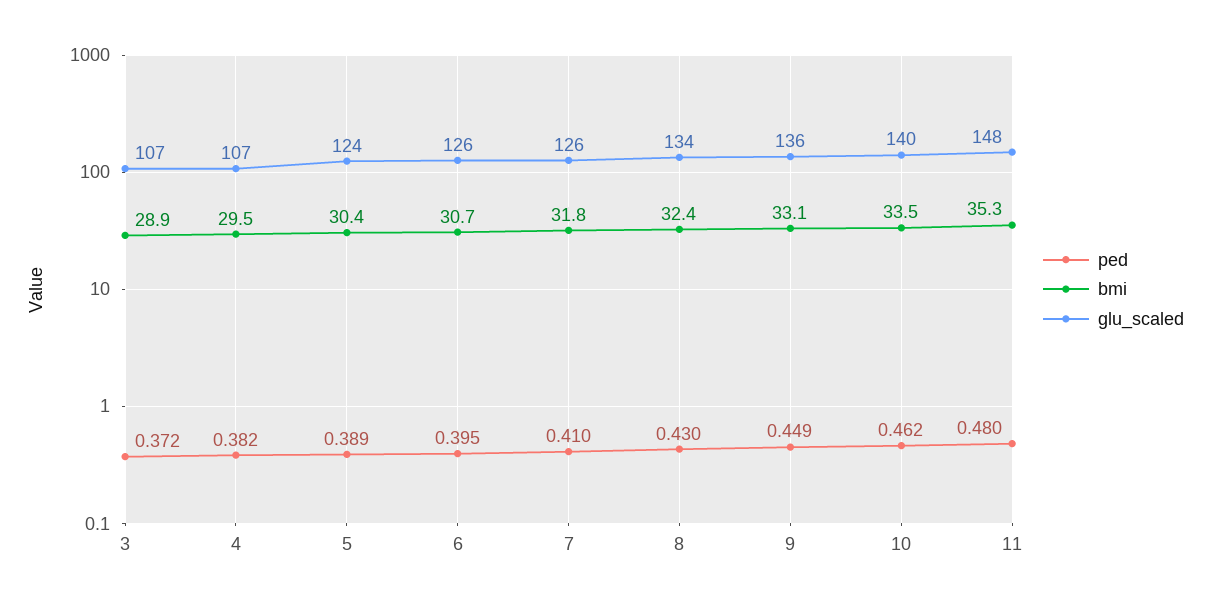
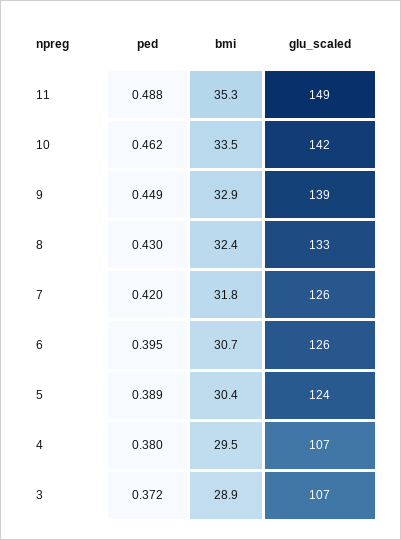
ped, 4: 0.382 -> 0.38
ped, 7: 0.41 -> 0.42
glu_scaled, 8: 134 -> 133
bmi, 9: 33.1 -> 32.9
glu_scaled, 9: 136 -> 139
glu_scaled, 10: 140 -> 142
ped, 11: 0.48 -> 0.488
glu_scaled, 11: 148 -> 149

